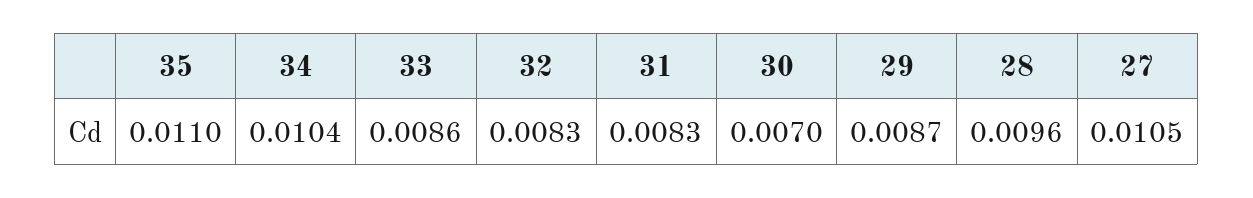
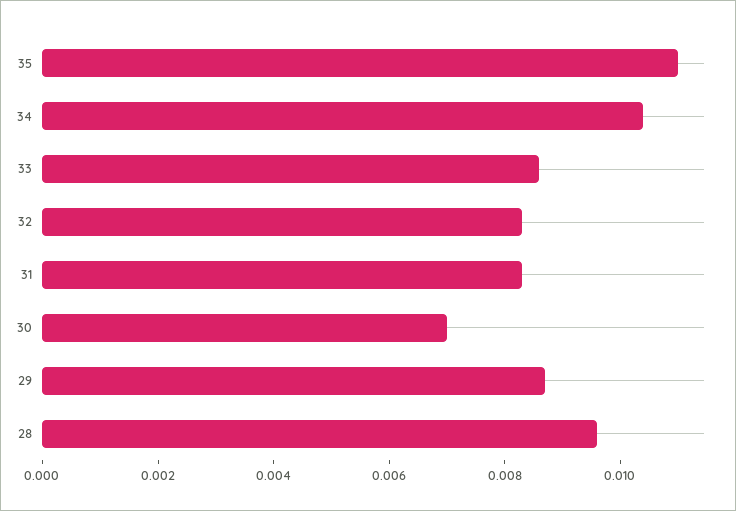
27: 0.0105 -> none

